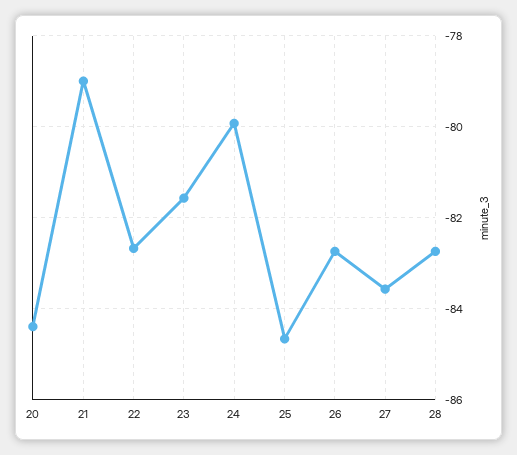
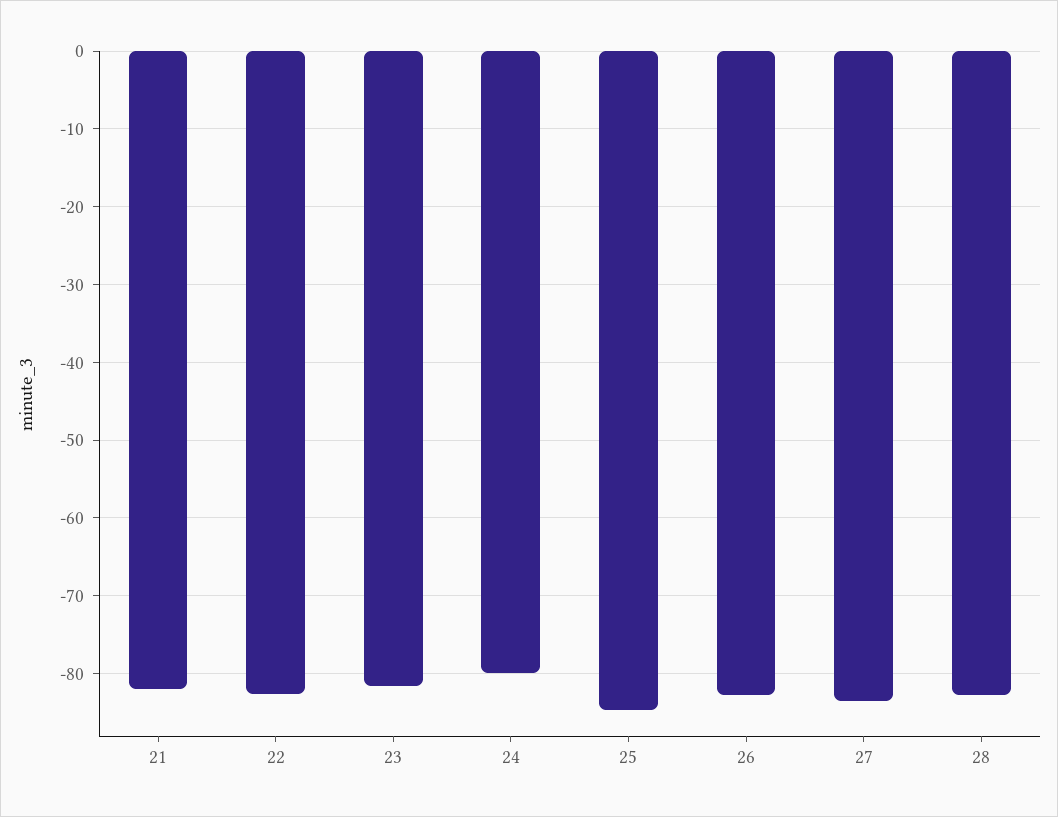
20: -84.4 -> none
21: -79 -> -82

